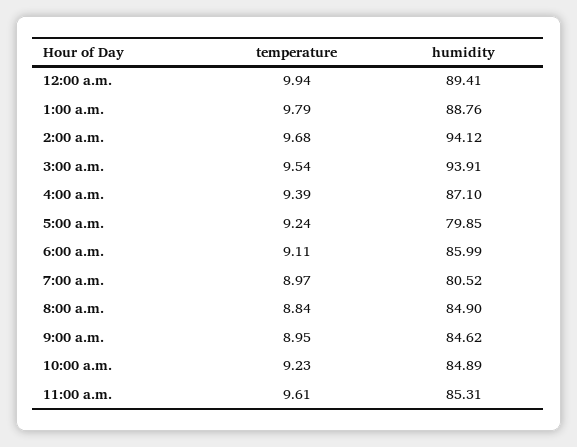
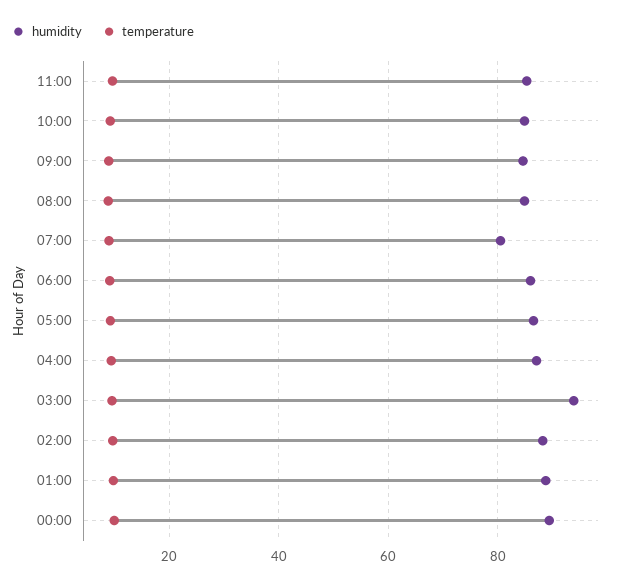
humidity, 2:00 a.m.: 94.12 -> 88
humidity, 5:00 a.m.: 79.85 -> 86

